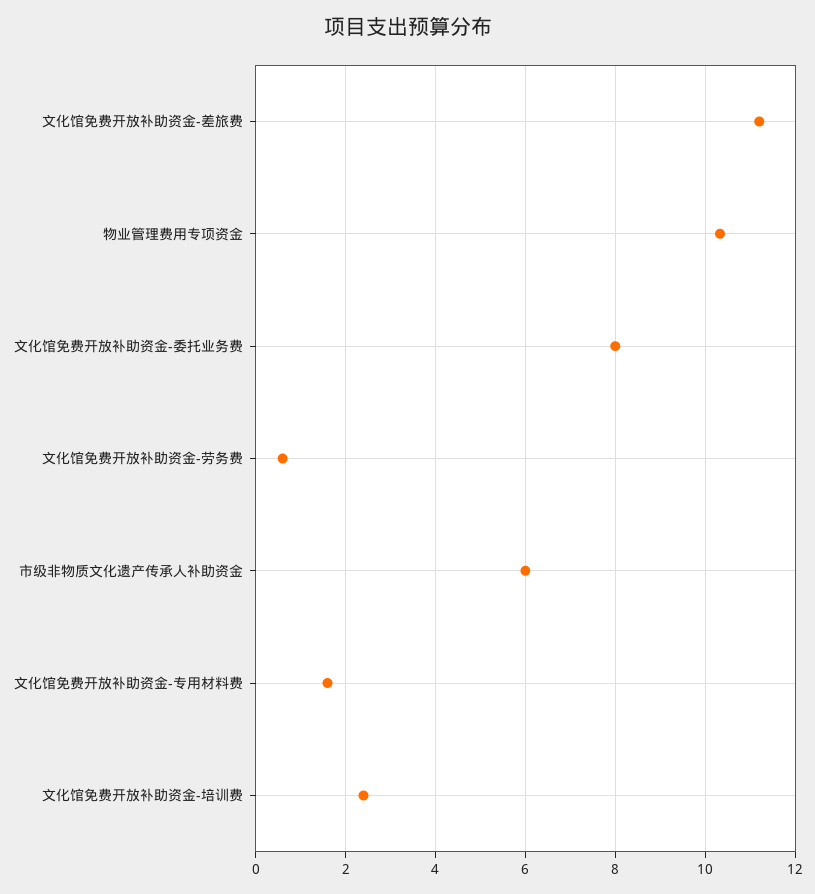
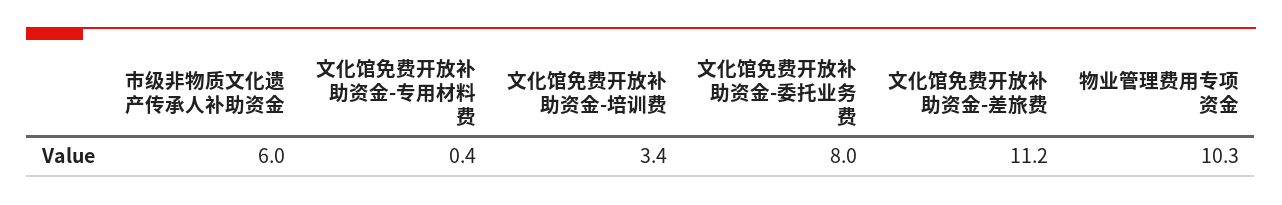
文化馆免费开放补助资金-劳务费: 0.6 -> none
文化馆免费开放补助资金-专用材料费: 1.6 -> 0.4
文化馆免费开放补助资金-培训费: 2.4 -> 3.4

